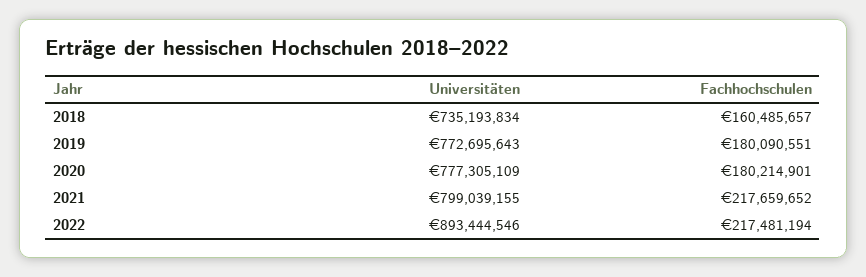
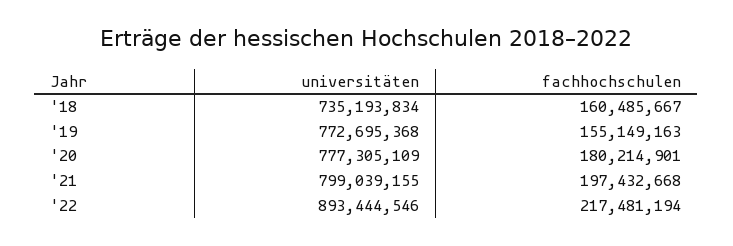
Fachhochschulen, 2018: 160485657 -> 160485667
Universitäten, 2019: 772695643 -> 772695368
Fachhochschulen, 2019: 180090551 -> 155149163
Fachhochschulen, 2021: 217659652 -> 197432668

